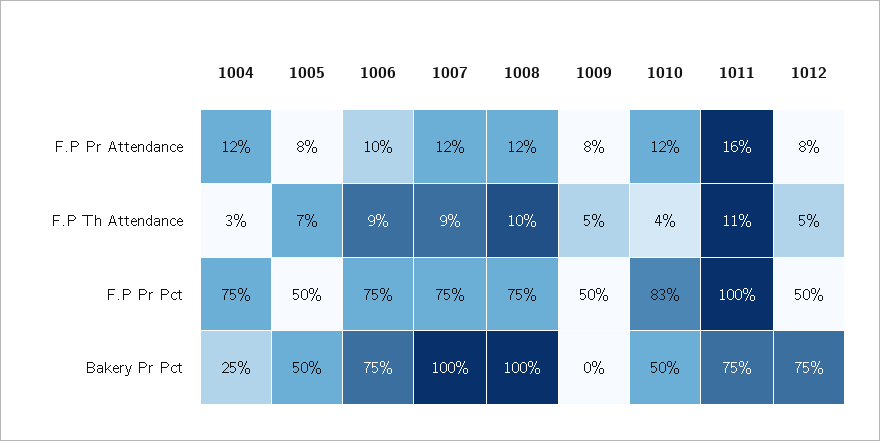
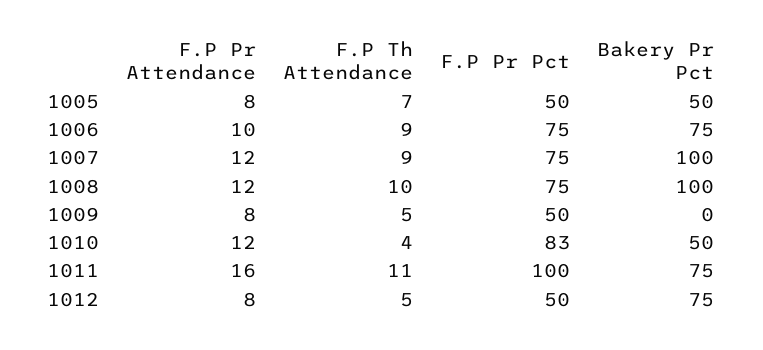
1004, F.P Pr Attendance: 12 -> none
1004, F.P Th Attendance: 3 -> none
1004, F.P Pr Pct: 75 -> none
1004, Bakery Pr Pct: 25 -> none

